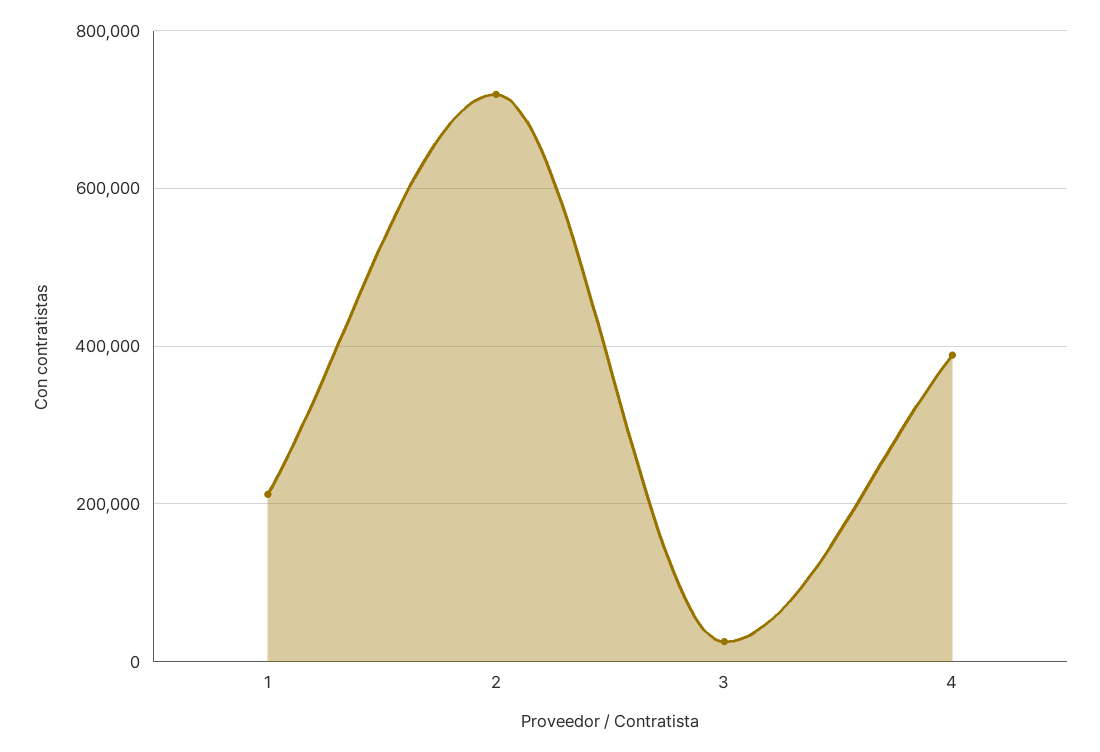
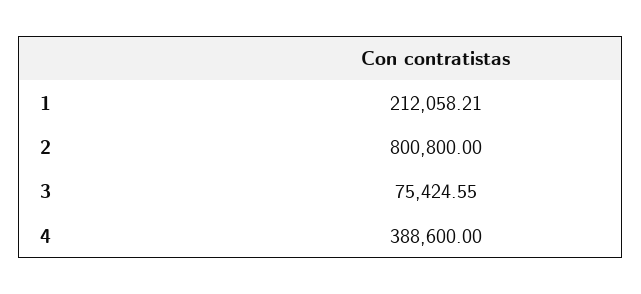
2: 720000 -> 800800
3: 20000 -> 75424.55

